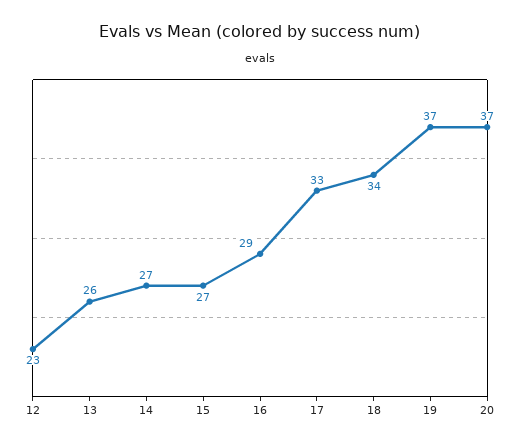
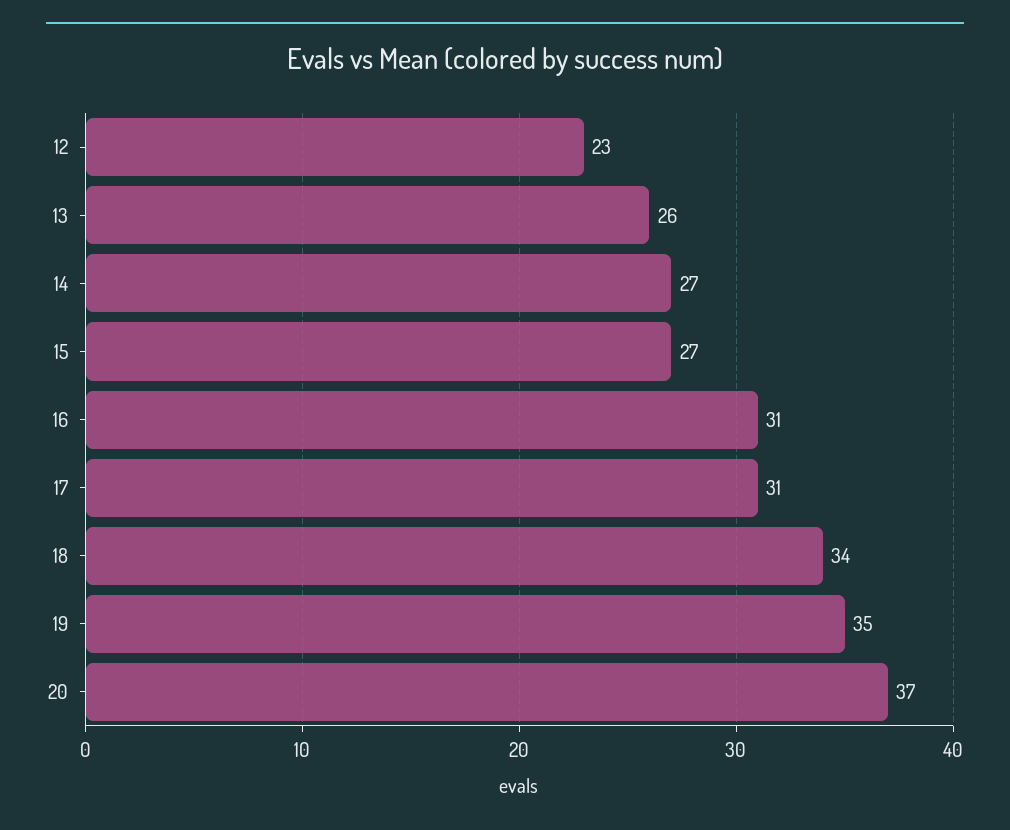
16: 29 -> 31
17: 33 -> 31
19: 37 -> 35

